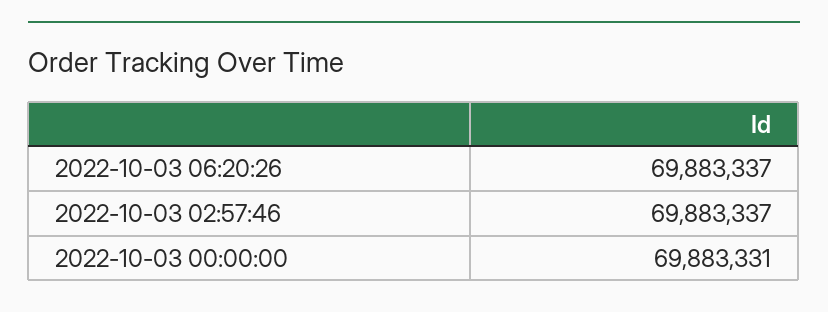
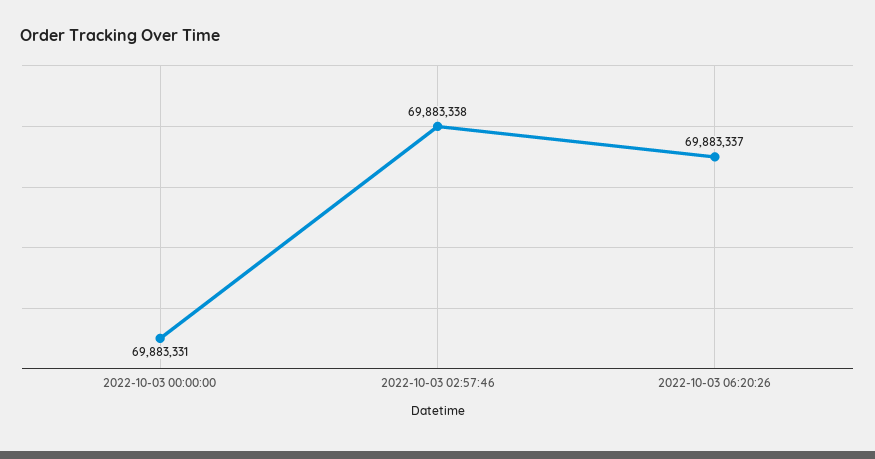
2022-10-03 02:57:46: 69883337 -> 69883338

